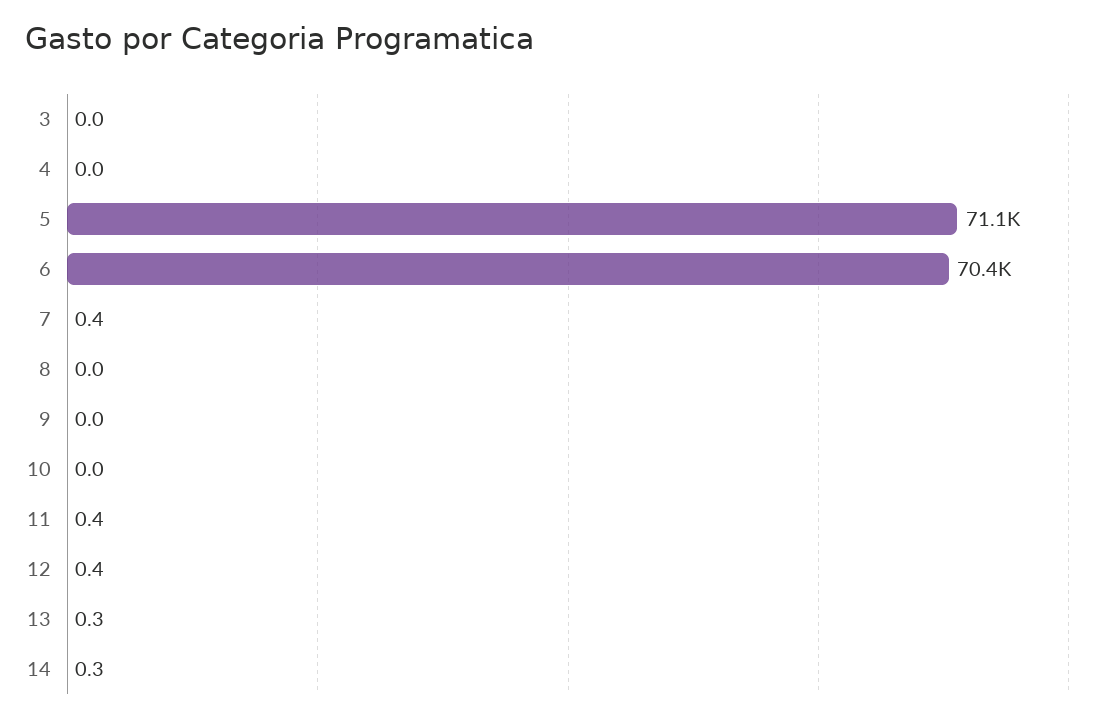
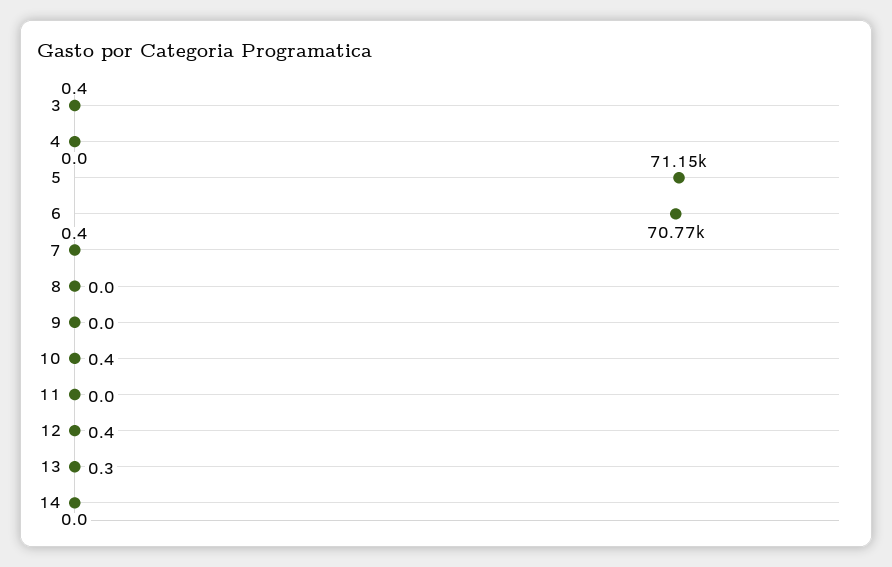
3: 0 -> 0.4
6: 70400 -> 70770
10: 0 -> 0.4
11: 0.4 -> 0
14: 0.3 -> 0

